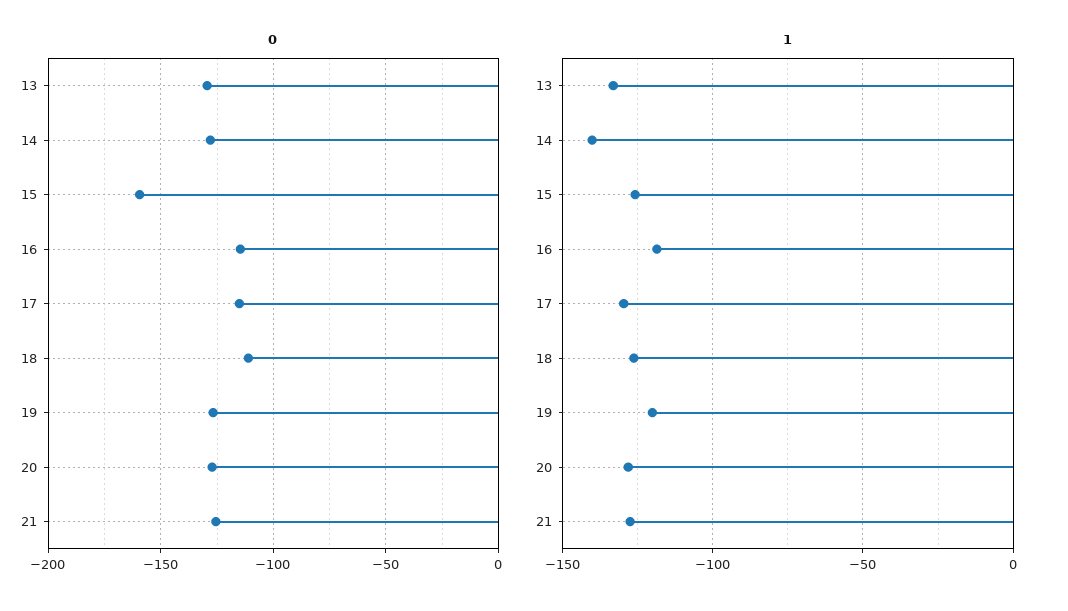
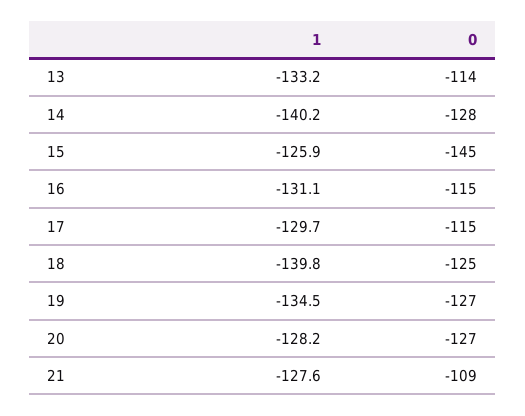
0, 13: -130 -> -114
0, 15: -160 -> -145
0, 18: -110 -> -125
0, 21: -125 -> -109
1, 16: -120 -> -131.1
1, 18: -125 -> -139.8
1, 19: -120 -> -134.5

